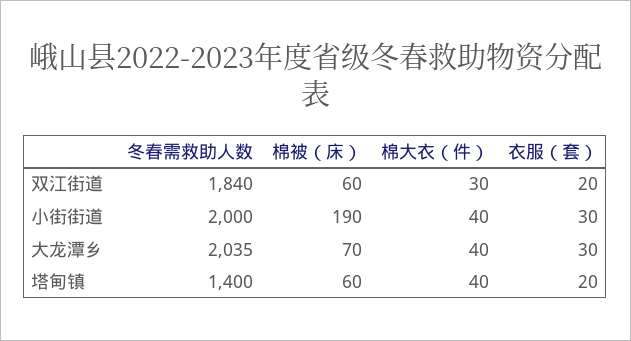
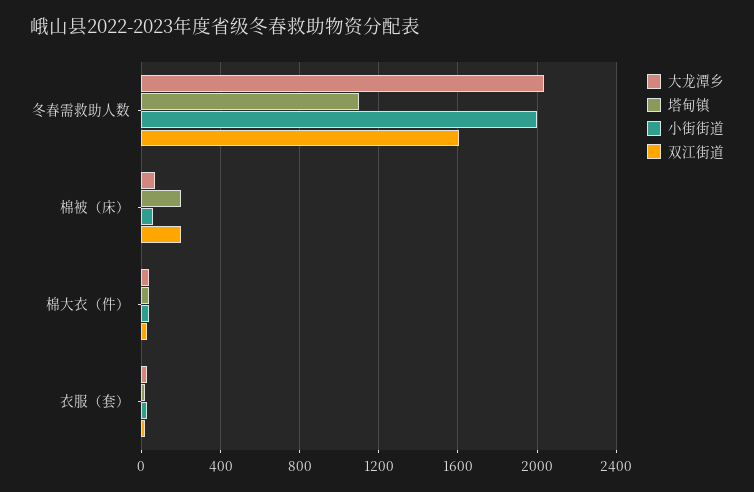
双江街道, 冬春需救助人数: 1840 -> 1600
双江街道, 棉被（床）: 60 -> 200
小街街道, 棉被（床）: 190 -> 50
塔甸镇, 冬春需救助人数: 1400 -> 1100
塔甸镇, 棉被（床）: 60 -> 200

